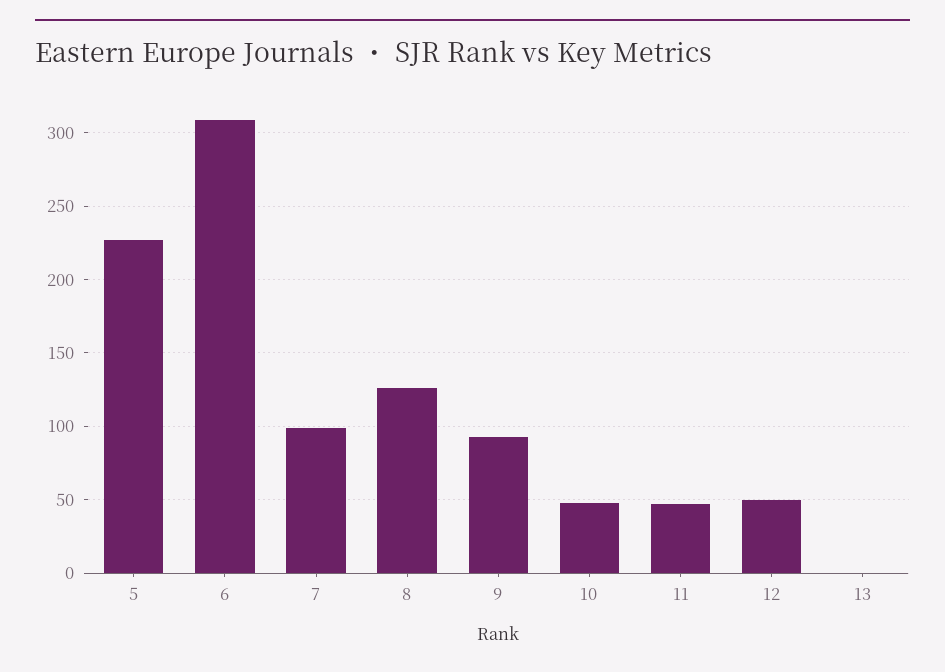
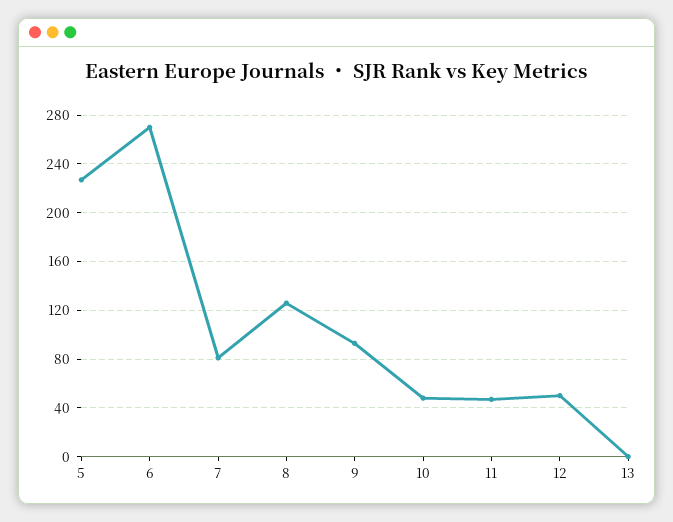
6: 310 -> 270
7: 100 -> 80

